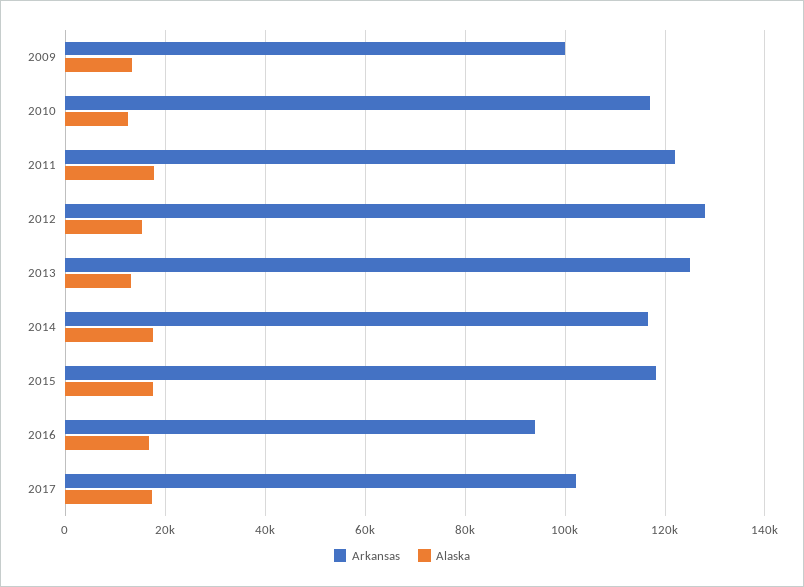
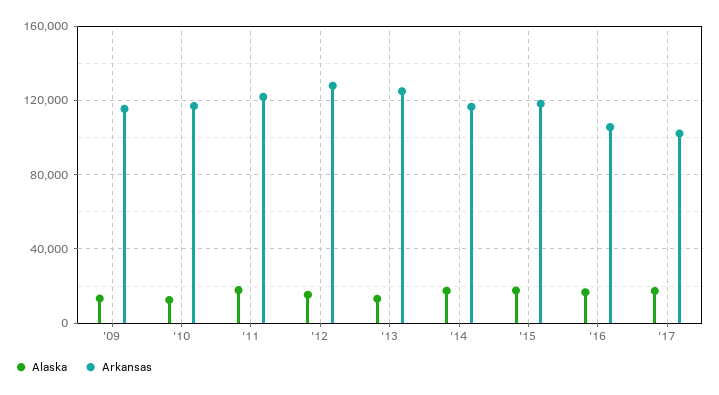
Arkansas, 2009: 100000 -> 115000
Arkansas, 2016: 94000 -> 105000

